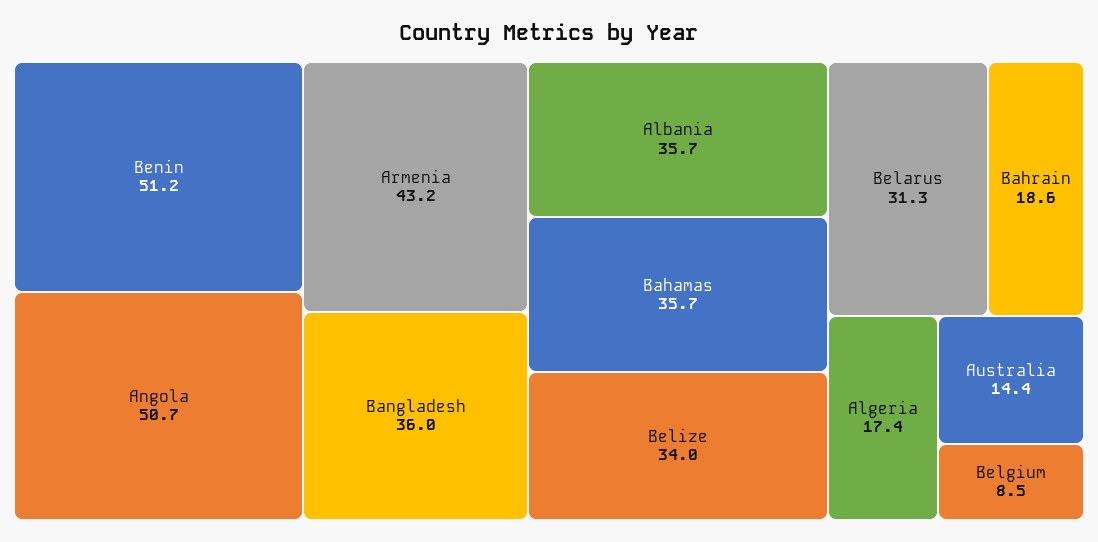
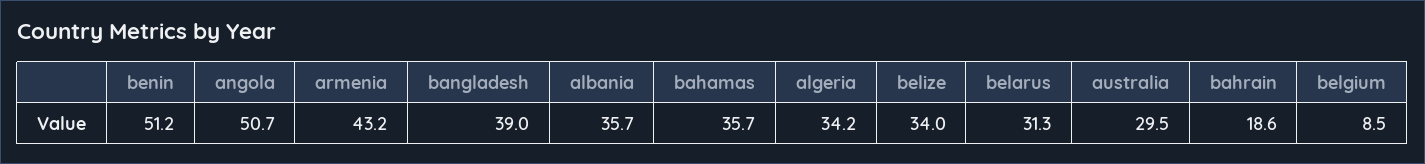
Bangladesh: 36 -> 39
Algeria: 17.4 -> 34.2
Australia: 14.4 -> 29.5

